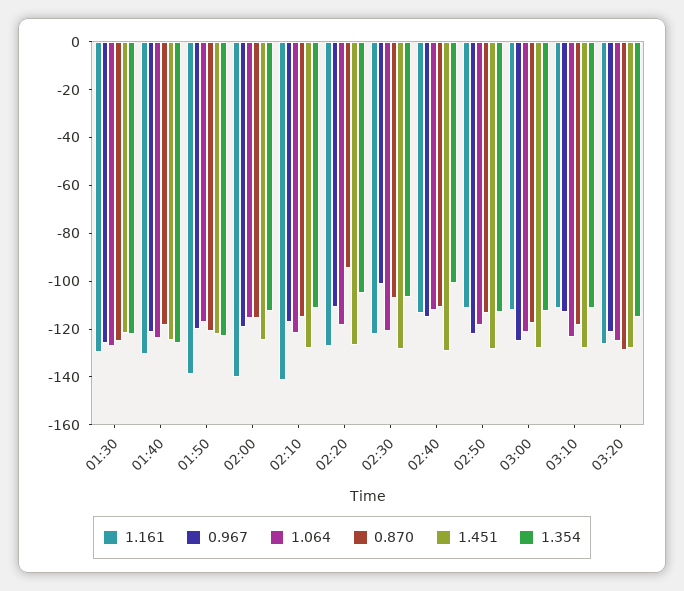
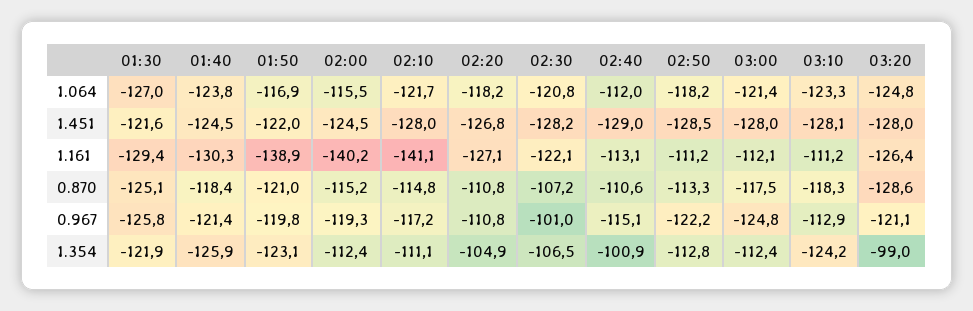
0.870, 02:20: -95 -> -110.8
1.354, 03:10: -110 -> -124.2
1.354, 03:20: -115 -> -99

